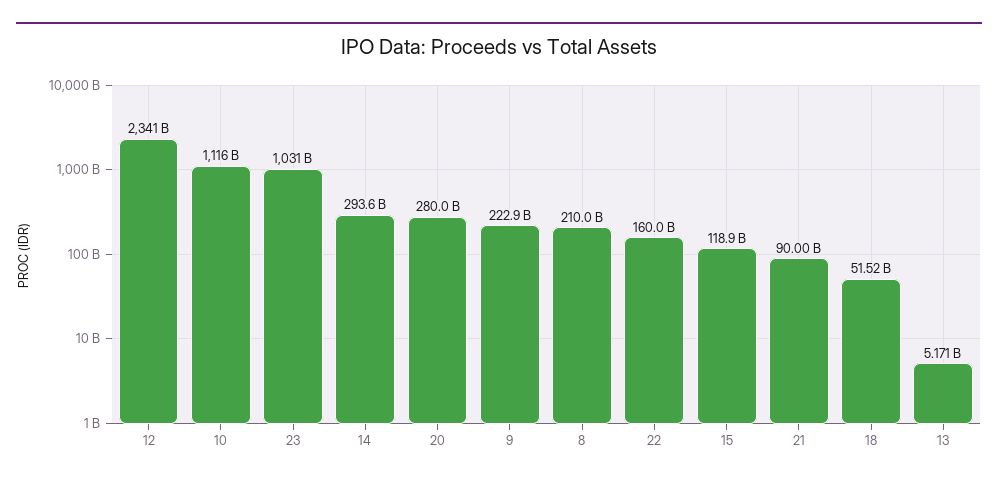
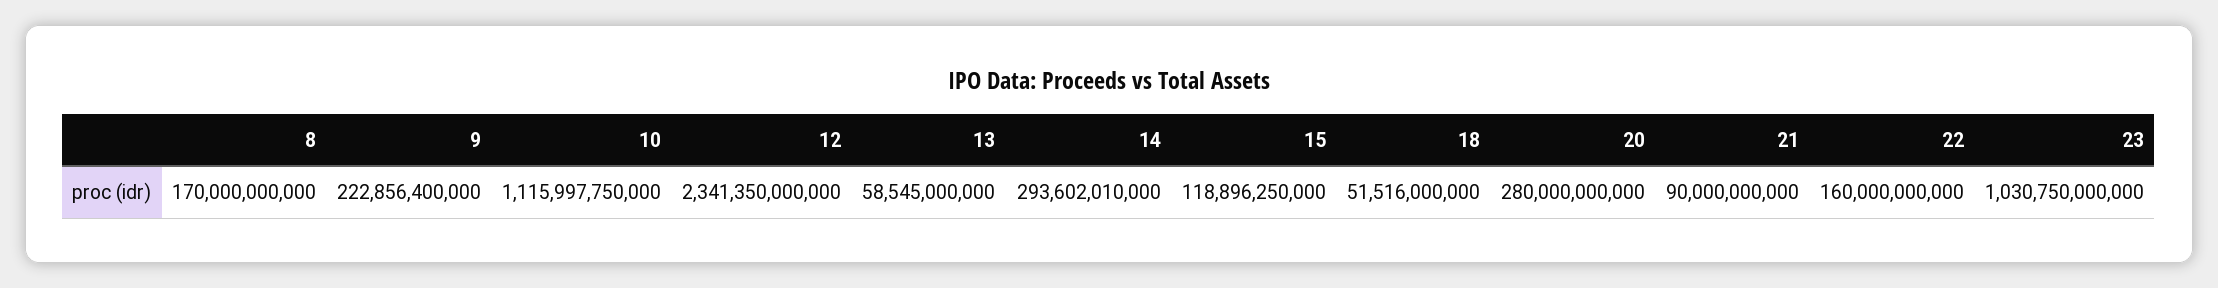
8: 210000000000 -> 170000000000
13: 5171000000 -> 58545000000

